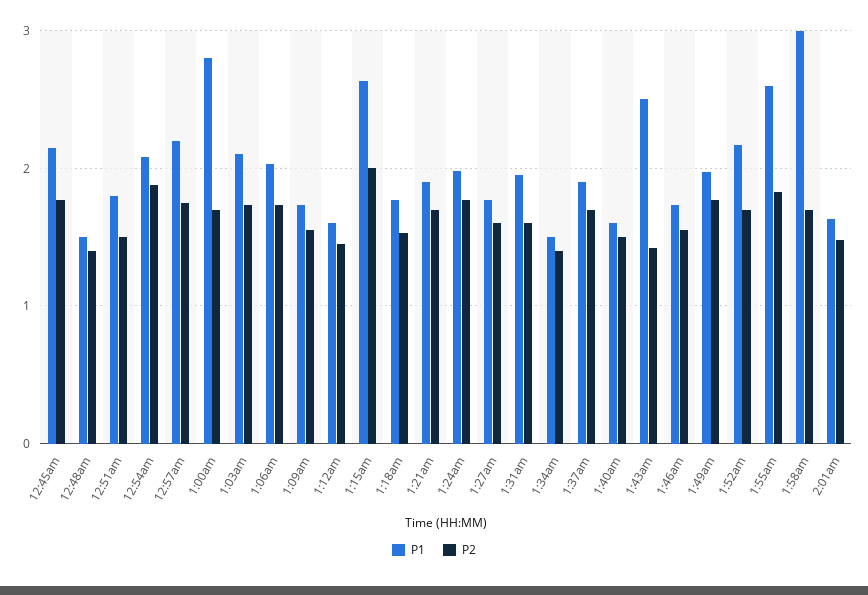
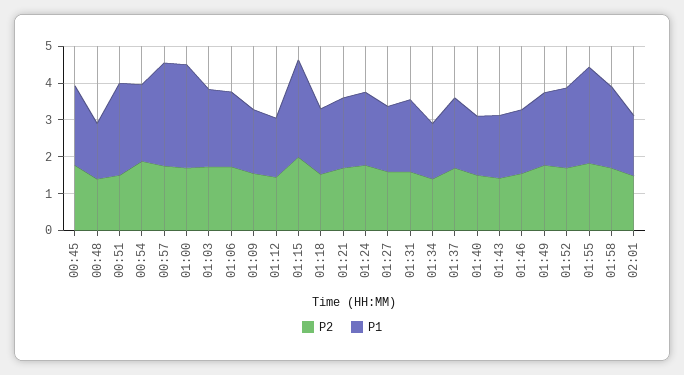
P1, 12:51am: 1.8 -> 2.5
P1, 12:57am: 2.2 -> 2.75
P1, 1:43am: 2.5 -> 1.75
P1, 1:58am: 3 -> 2.25

